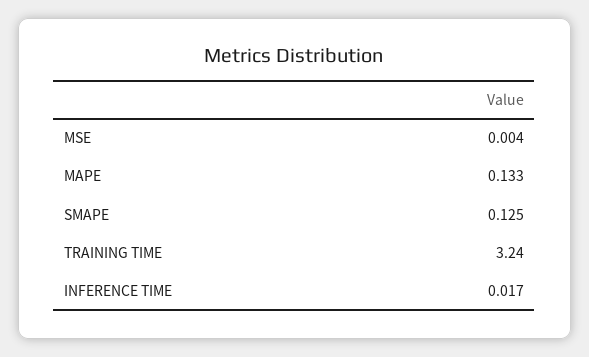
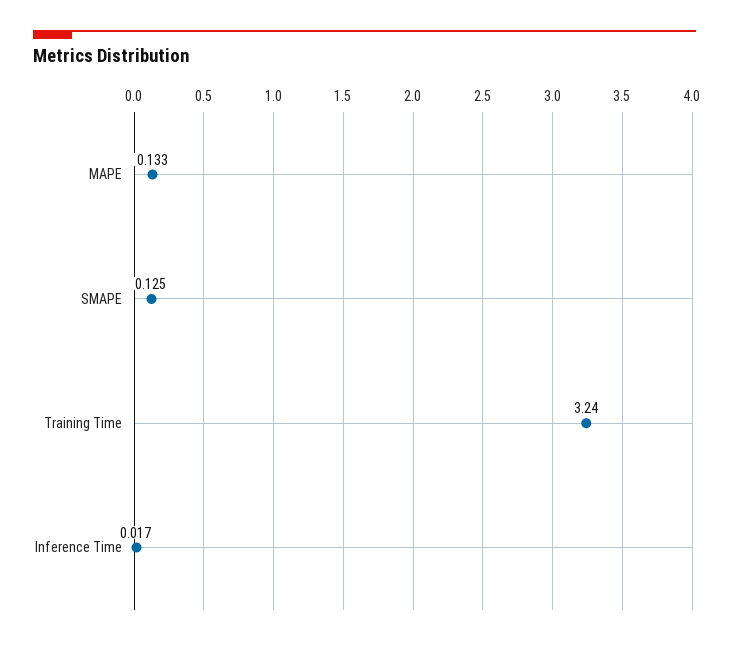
MSE: 0.004 -> none

